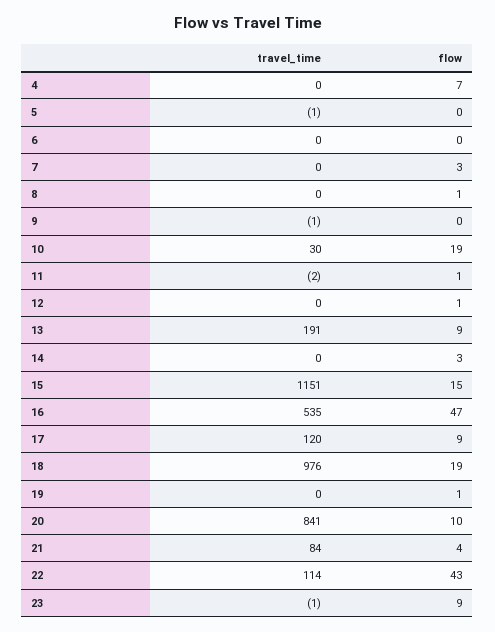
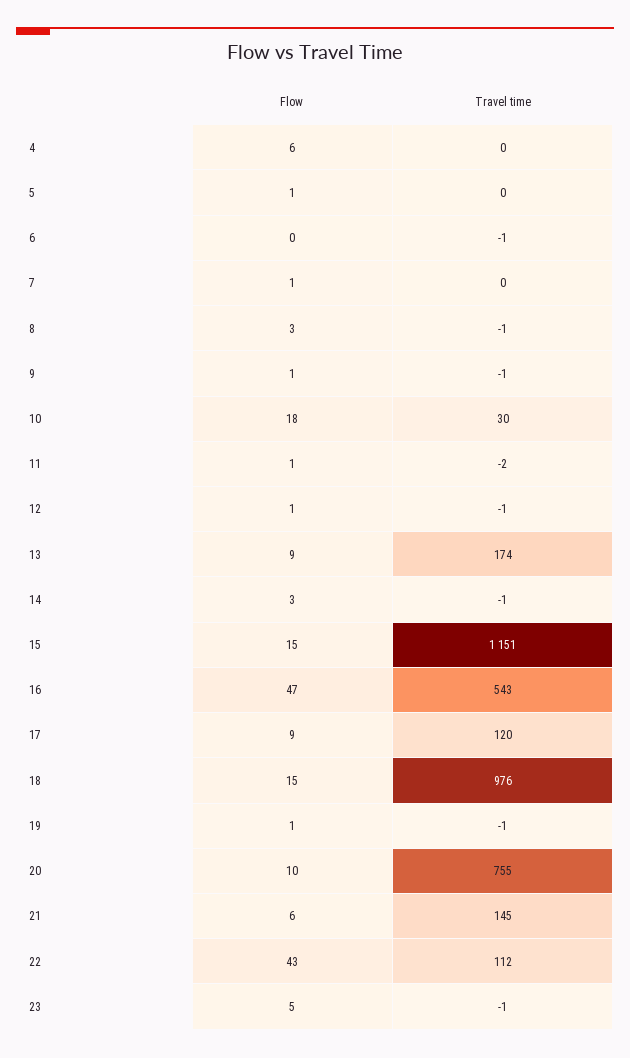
flow, 4: 7 -> 6
travel_time, 5: -1 -> 0
flow, 5: 0 -> 1
travel_time, 6: 0 -> -1
flow, 7: 3 -> 1
travel_time, 8: 0 -> -1
flow, 8: 1 -> 3
flow, 9: 0 -> 1
flow, 10: 19 -> 18
travel_time, 12: 0 -> -1
travel_time, 13: 191 -> 174
travel_time, 14: 0 -> -1
travel_time, 16: 535 -> 543
flow, 18: 19 -> 15
travel_time, 19: 0 -> -1
travel_time, 20: 841 -> 755
travel_time, 21: 84 -> 145
flow, 21: 4 -> 6
travel_time, 22: 114 -> 112
flow, 23: 9 -> 5

